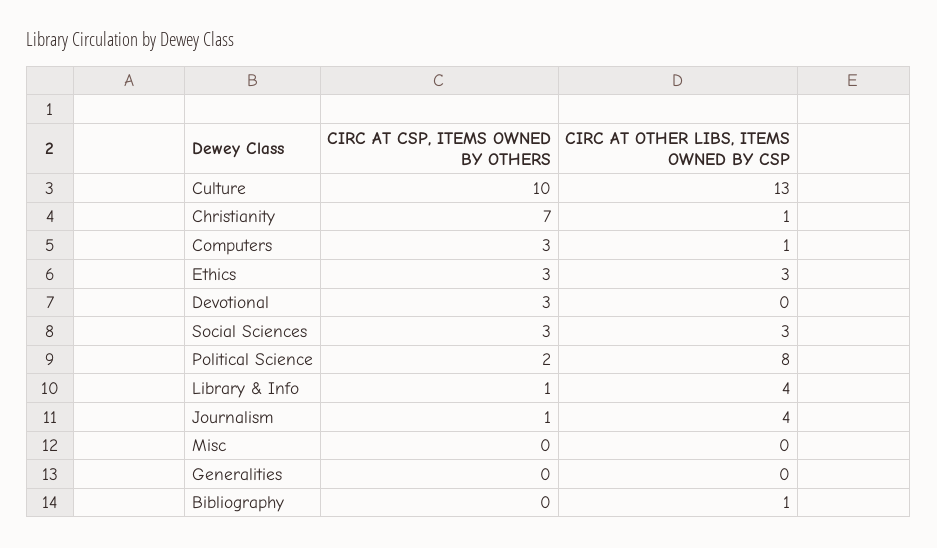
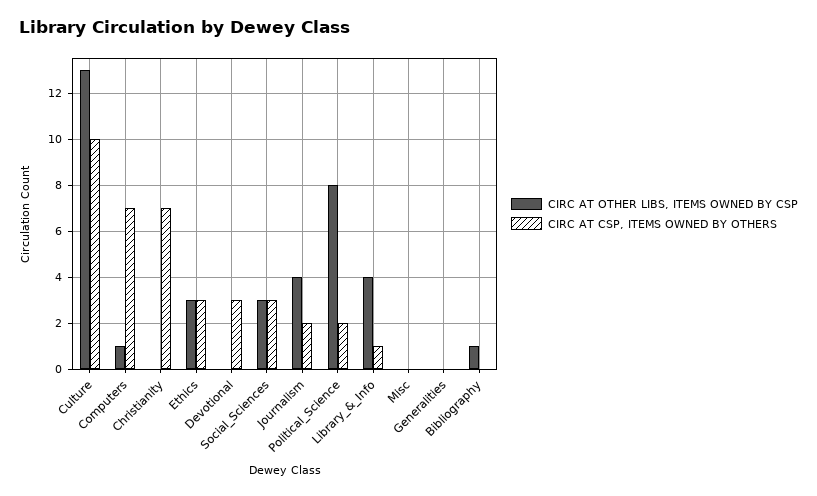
CIRC AT OTHER LIBS, ITEMS OWNED BY CSP, Christianity: 1 -> 0
CIRC AT CSP, ITEMS OWNED BY OTHERS, Computers: 3 -> 7
CIRC AT CSP, ITEMS OWNED BY OTHERS, Journalism: 1 -> 2

